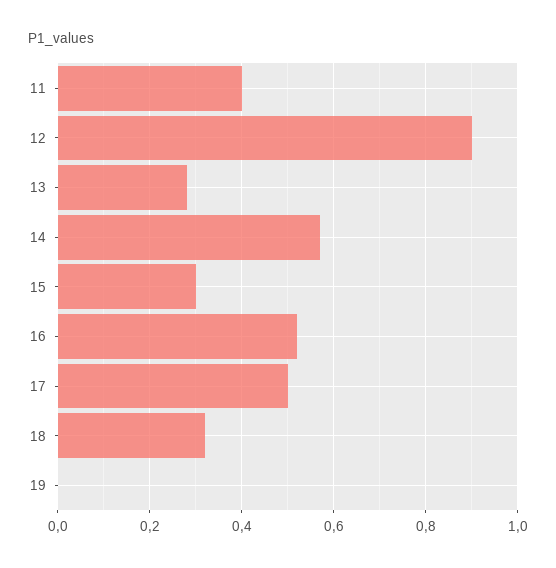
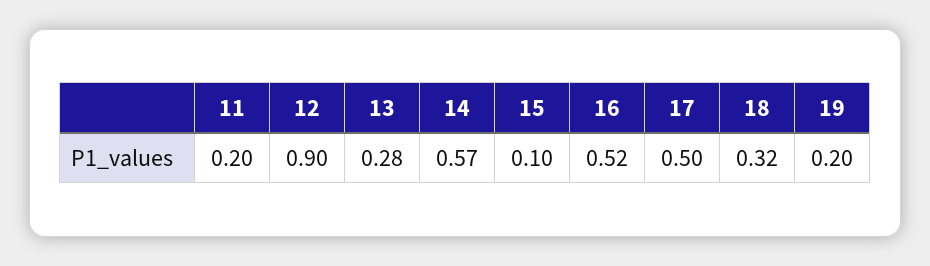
11: 0.4 -> 0.2
15: 0.3 -> 0.1
19: 0 -> 0.2

